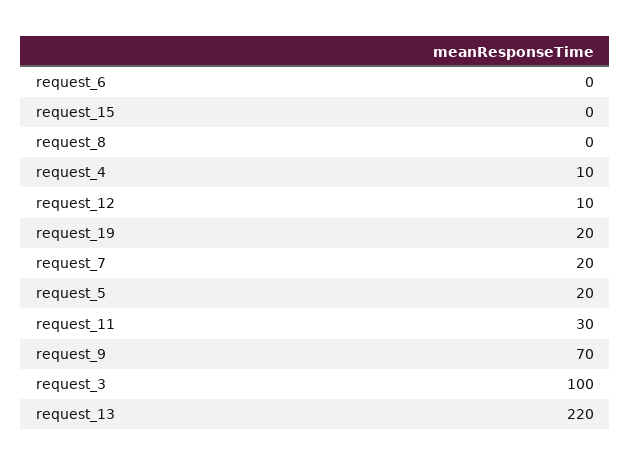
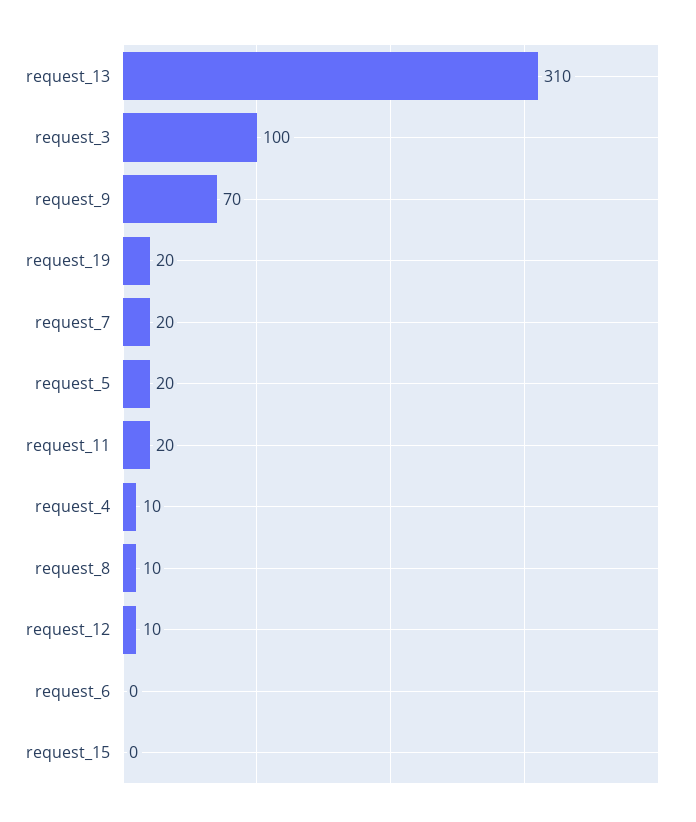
request_8: 0 -> 10
request_11: 30 -> 20
request_13: 220 -> 310

